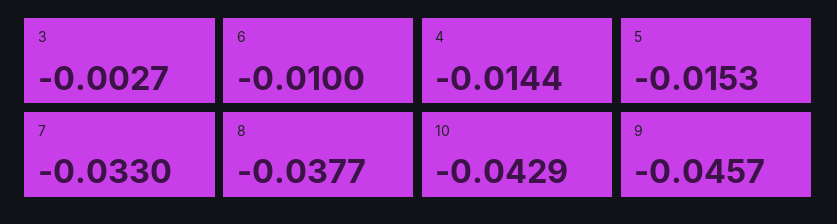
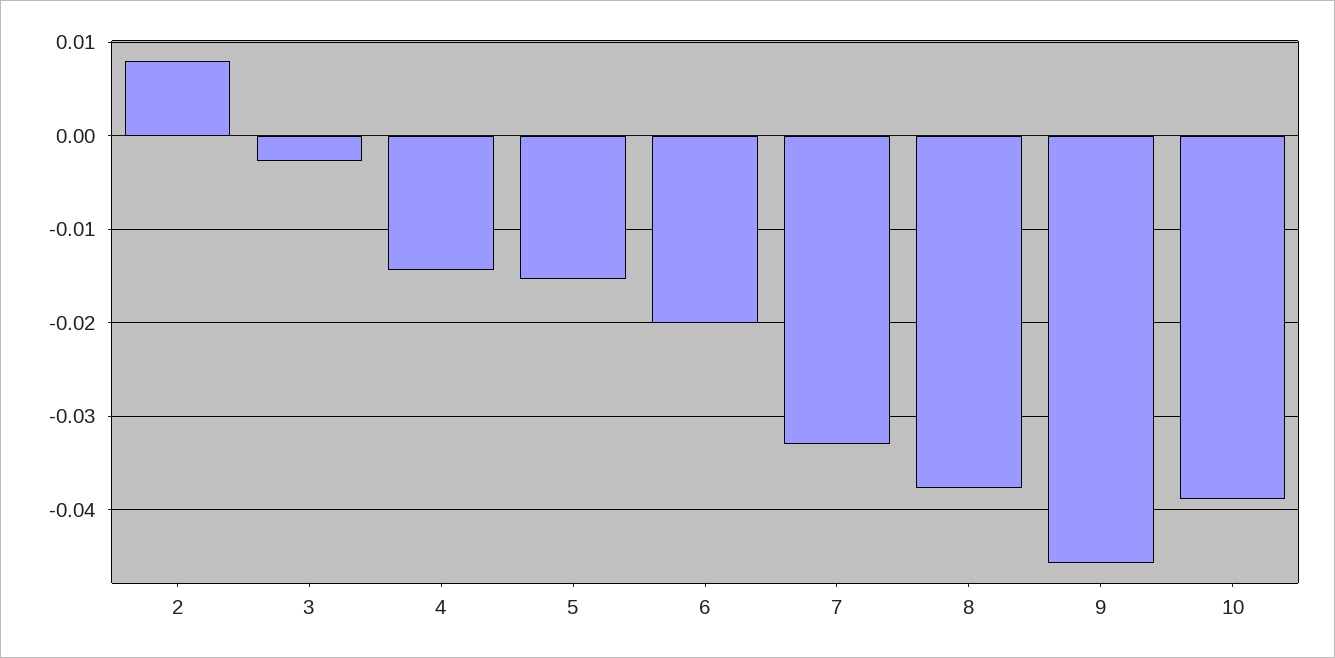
6: -0.01 -> -0.02
10: -0.0429 -> -0.039
2: none -> 0.008

